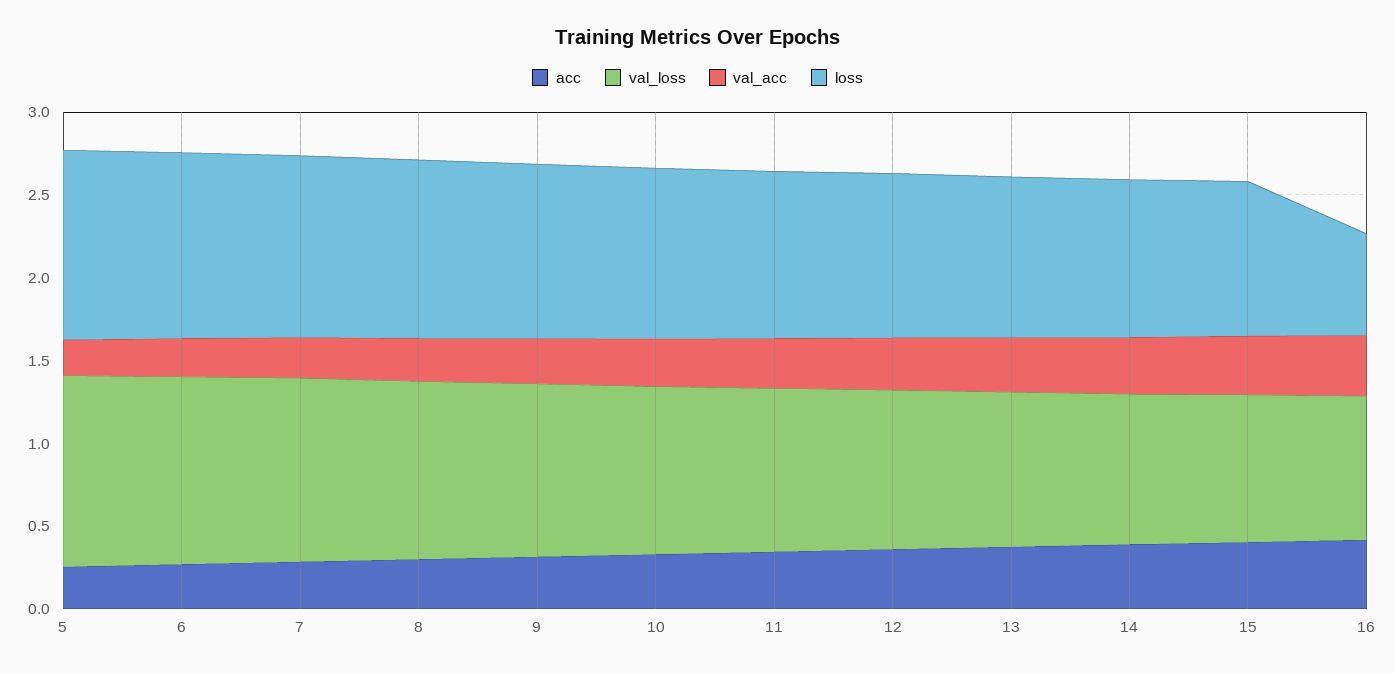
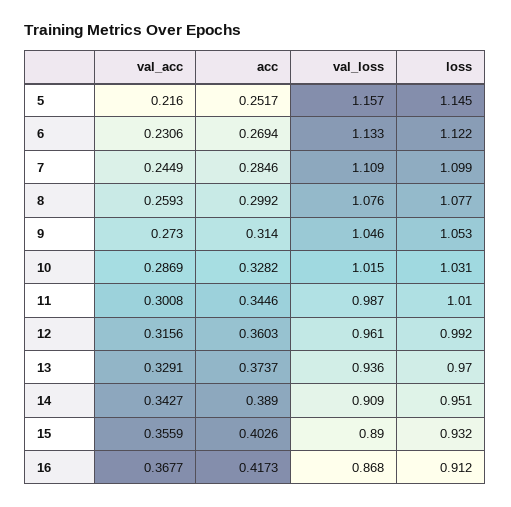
loss, 16: 0.6 -> 0.912

